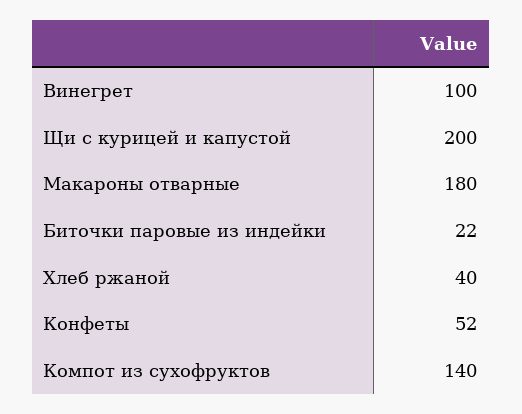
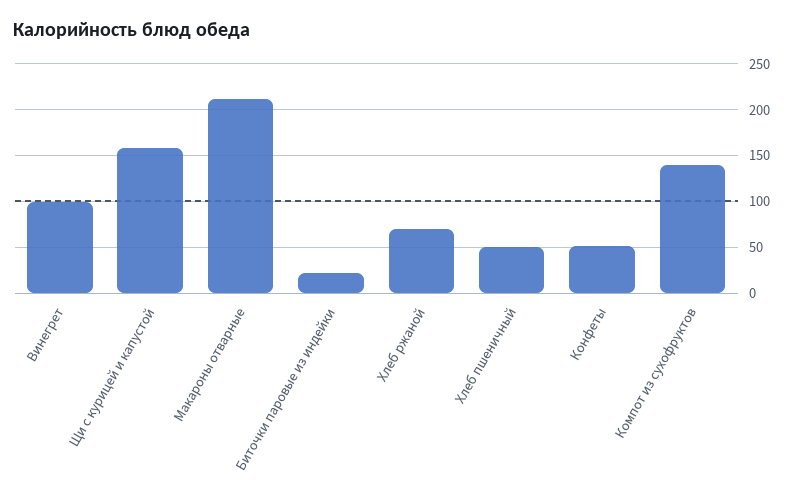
Щи с курицей и капустой: 200 -> 160
Макароны отварные: 180 -> 210
Хлеб ржаной: 40 -> 70
Хлеб пшеничный: none -> 50

